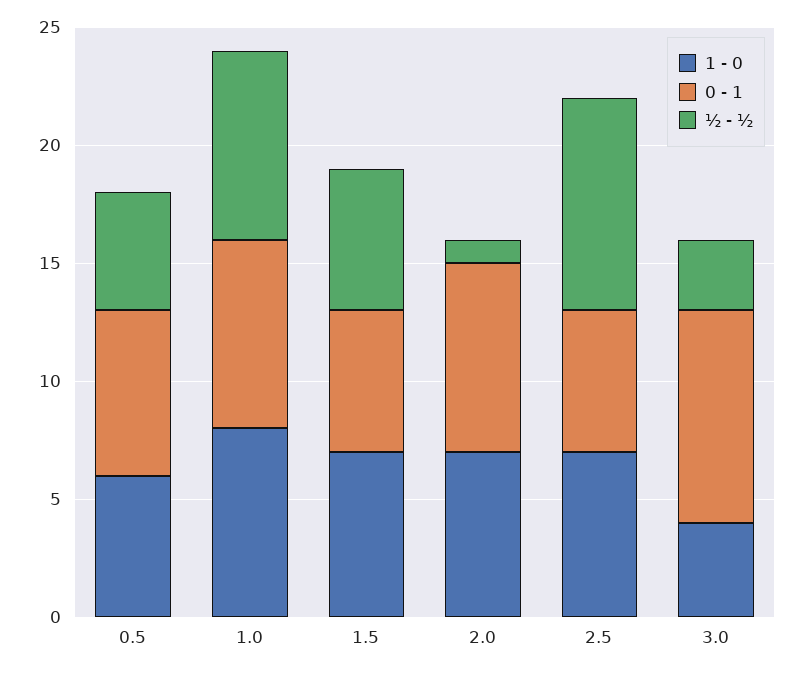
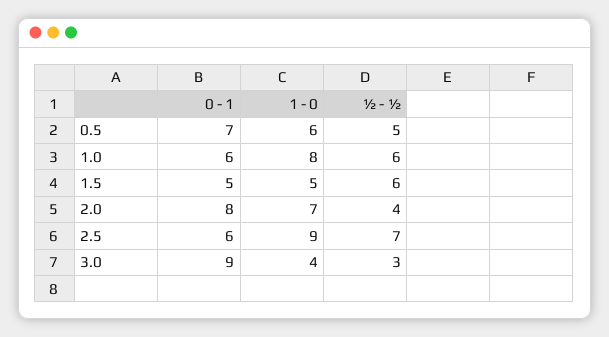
0 - 1, 1.0: 8 -> 6
½ - ½, 1.0: 8 -> 6
1 - 0, 1.5: 7 -> 5
0 - 1, 1.5: 6 -> 5
½ - ½, 2.0: 1 -> 4
1 - 0, 2.5: 7 -> 9
½ - ½, 2.5: 9 -> 7

